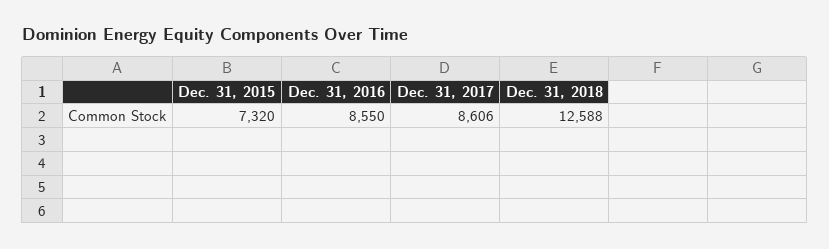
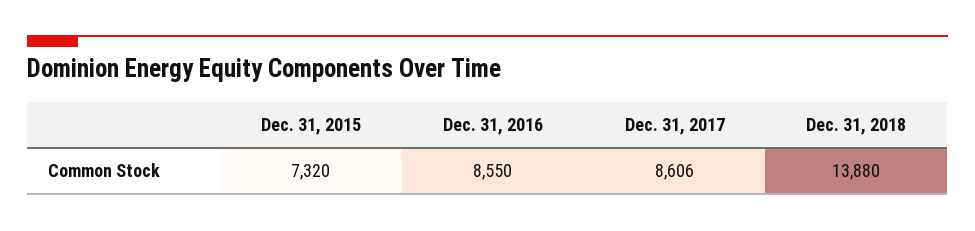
Dec. 31, 2018: 12588 -> 13880

